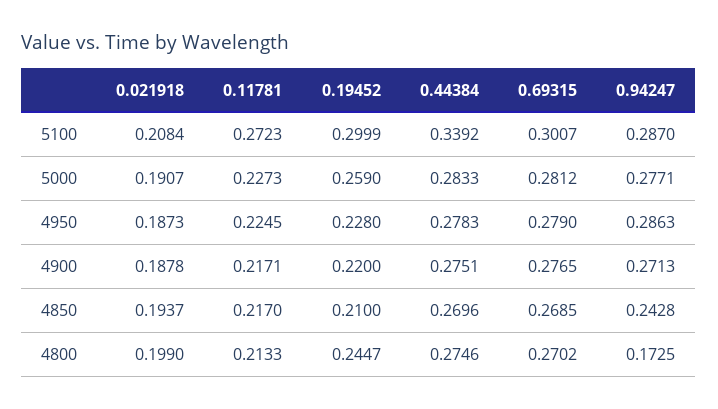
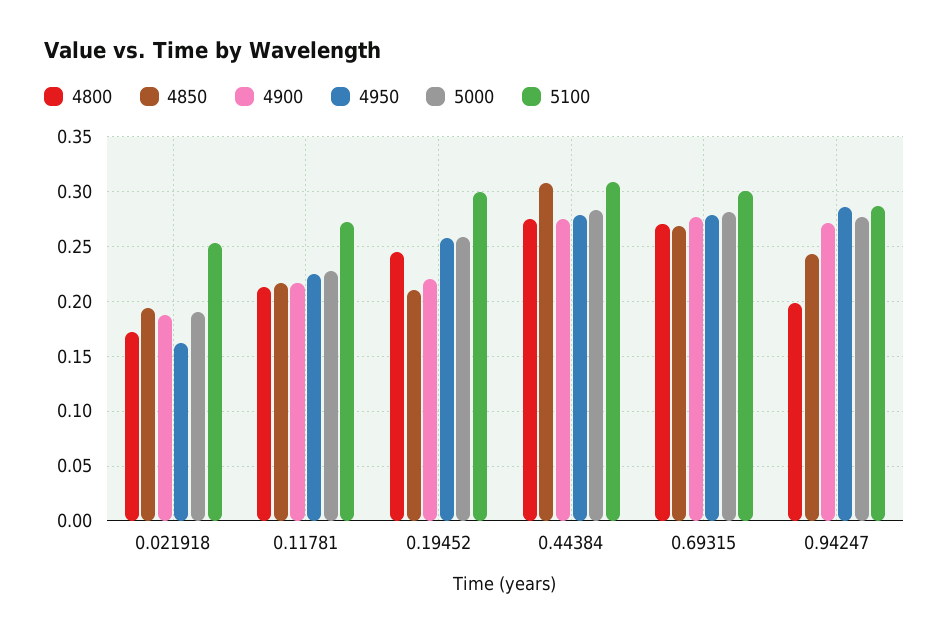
5100, 0.021918: 0.2084 -> 0.25
5100, 0.44384: 0.3392 -> 0.31
4950, 0.021918: 0.1873 -> 0.16
4950, 0.19452: 0.228 -> 0.26
4850, 0.44384: 0.2696 -> 0.31
4800, 0.021918: 0.199 -> 0.17
4800, 0.94247: 0.1725 -> 0.2

